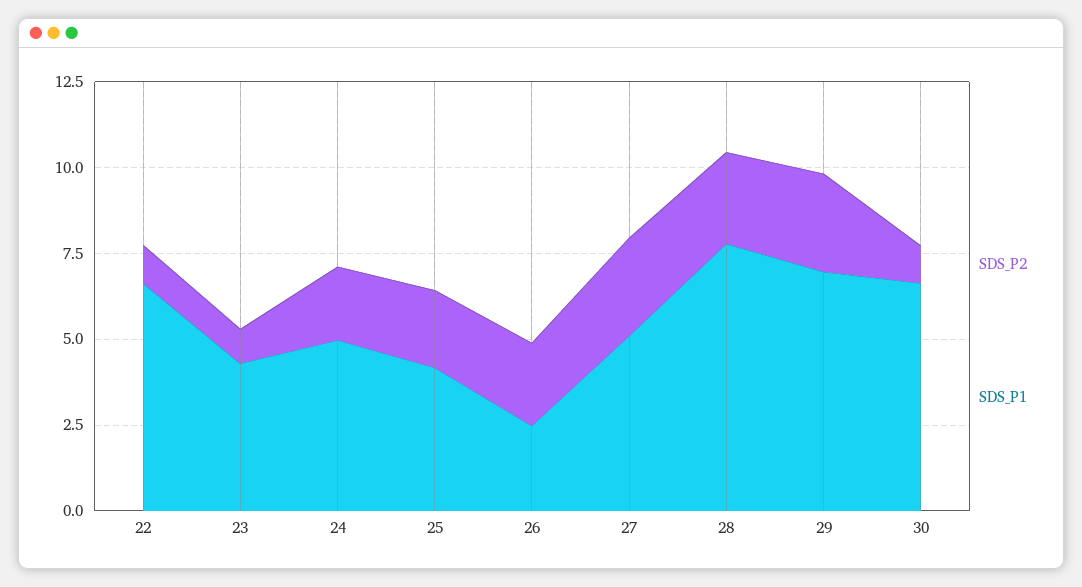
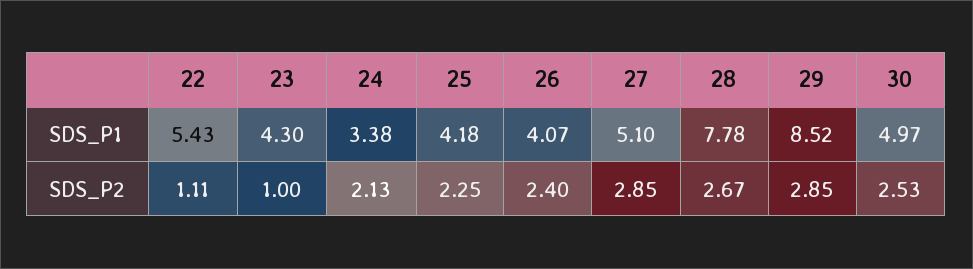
SDS_P1, 22: 6.5 -> 5.43
SDS_P1, 24: 5 -> 3.38
SDS_P1, 26: 2.5 -> 4.07
SDS_P1, 29: 7 -> 8.52
SDS_P2, 30: 1 -> 2.53
SDS_P1, 30: 6.5 -> 4.97

